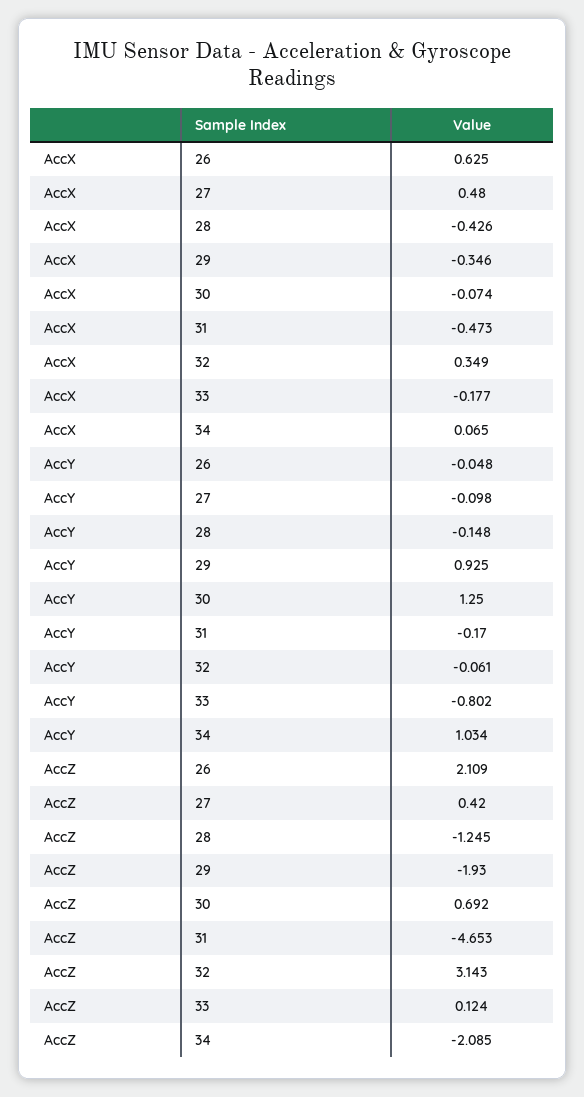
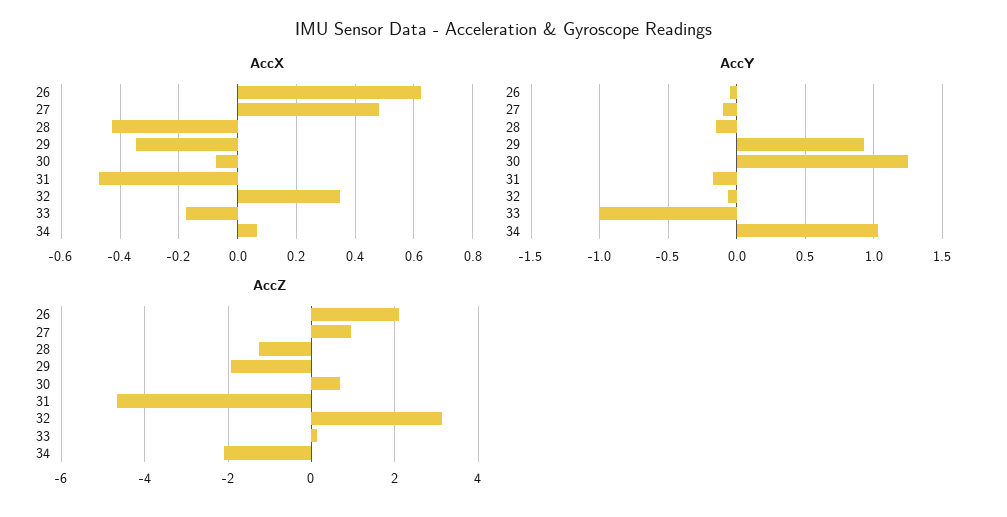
AccY, 33: -0.802 -> -1
AccZ, 27: 0.42 -> 1

